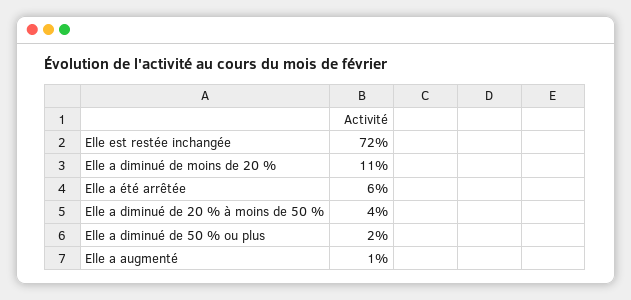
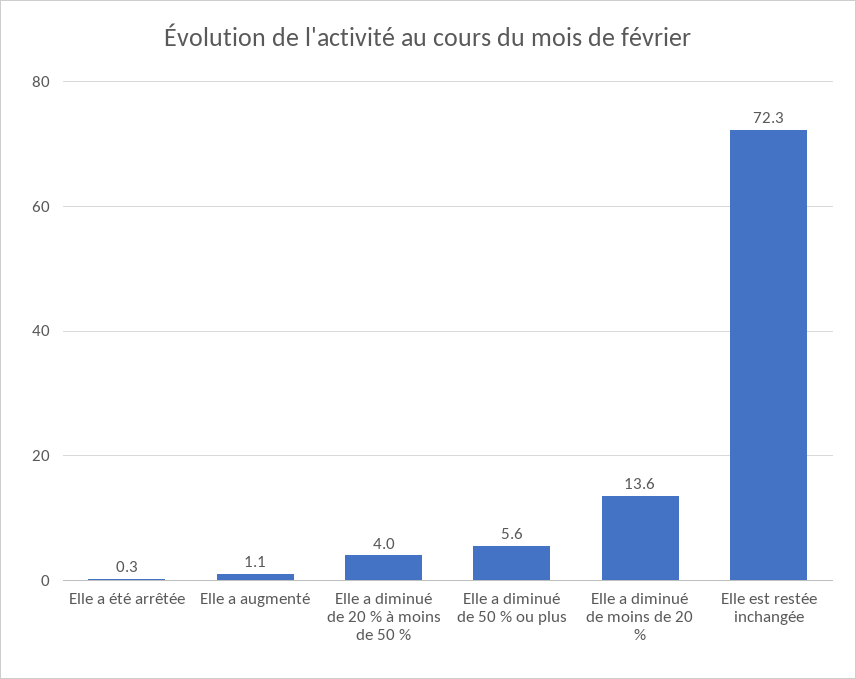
Elle a diminué de moins de 20 %: 11 -> 13.6
Elle a été arrêtée: 6 -> 0.3
Elle a diminué de 50 % ou plus: 2 -> 5.6

